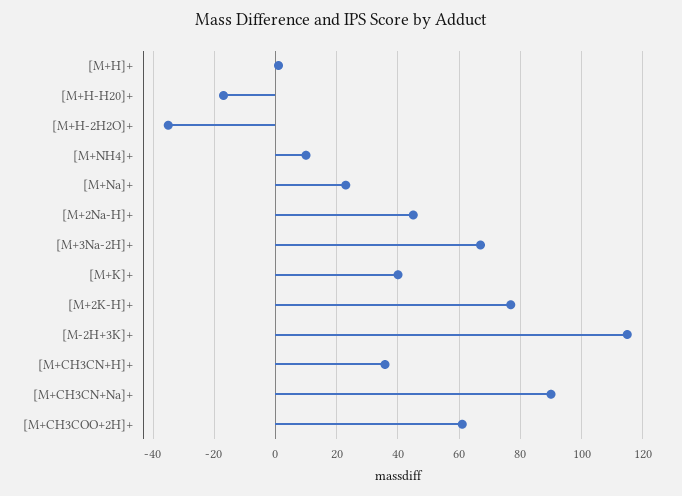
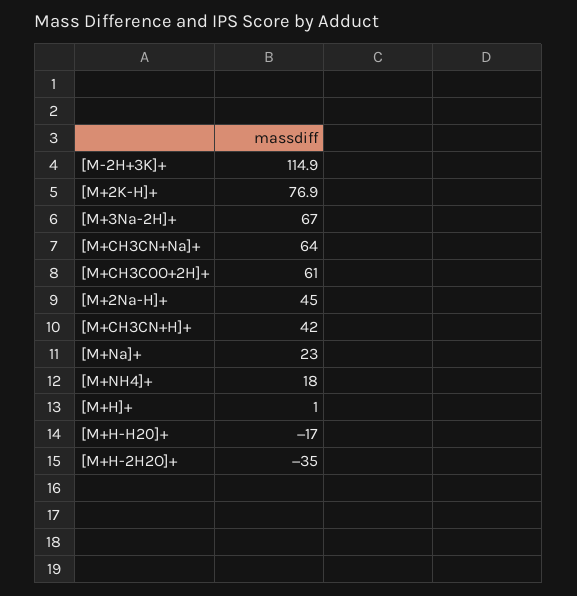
[M+NH4]+: 10 -> 18
[M+K]+: 40 -> none
[M+CH3CN+H]+: 36 -> 42
[M+CH3CN+Na]+: 90 -> 64

